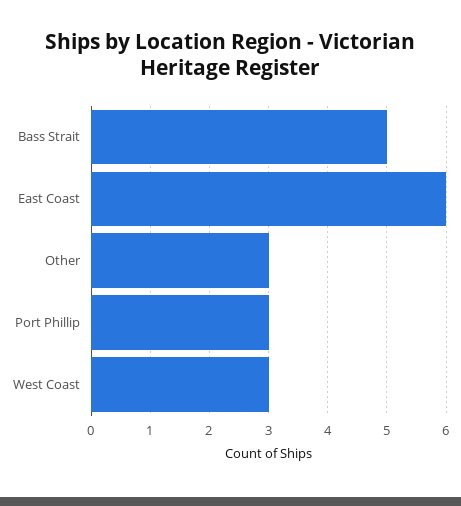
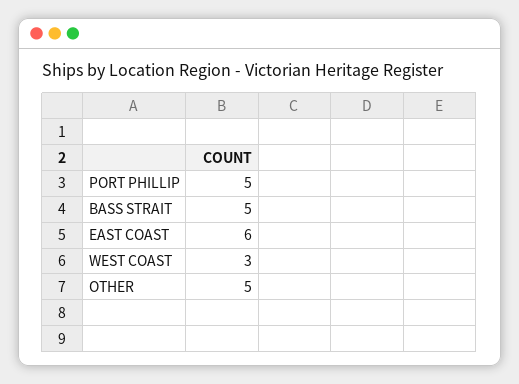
Other: 3 -> 5
Port Phillip: 3 -> 5

